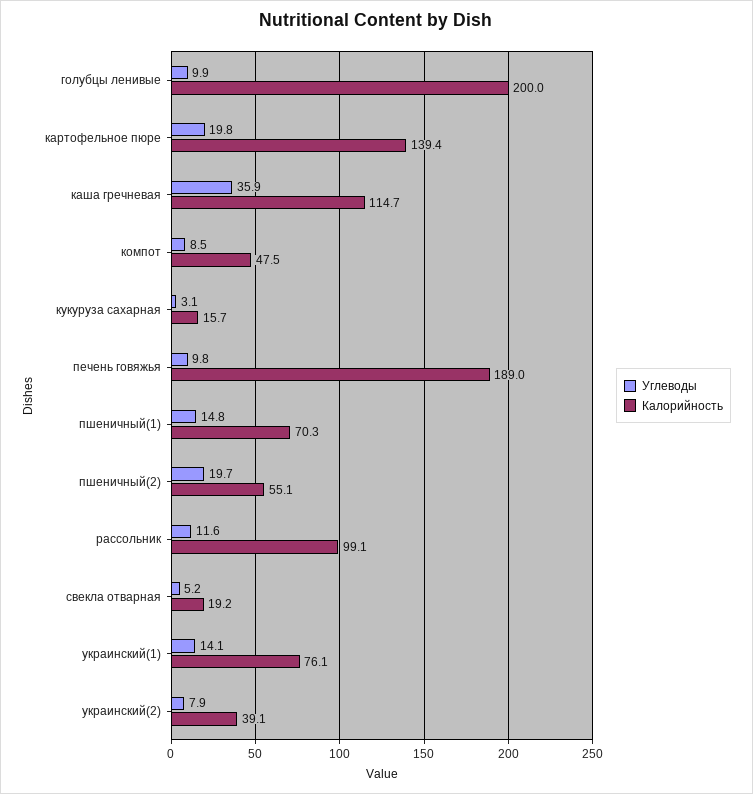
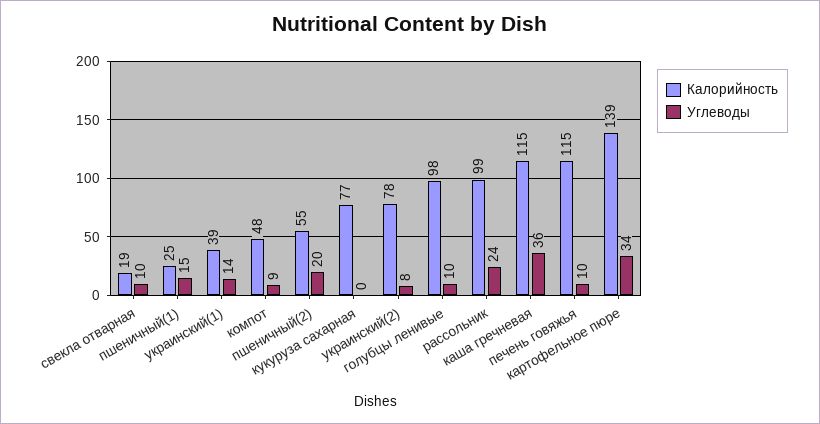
Калорийность, голубцы ленивые: 200 -> 98
Углеводы, картофельное пюре: 19.8 -> 34
Углеводы, кукуруза сахарная: 3.1 -> 0
Калорийность, кукуруза сахарная: 15.7 -> 77
Калорийность, печень говяжья: 189 -> 115
Калорийность, пшеничный(1): 70.3 -> 25
Углеводы, рассольник: 11.6 -> 24
Углеводы, свекла отварная: 5.2 -> 10
Калорийность, украинский(1): 76.1 -> 39
Калорийность, украинский(2): 39.1 -> 78

